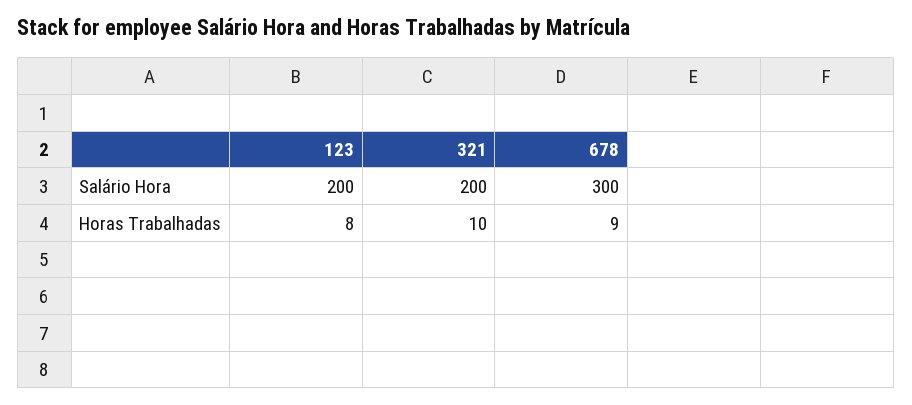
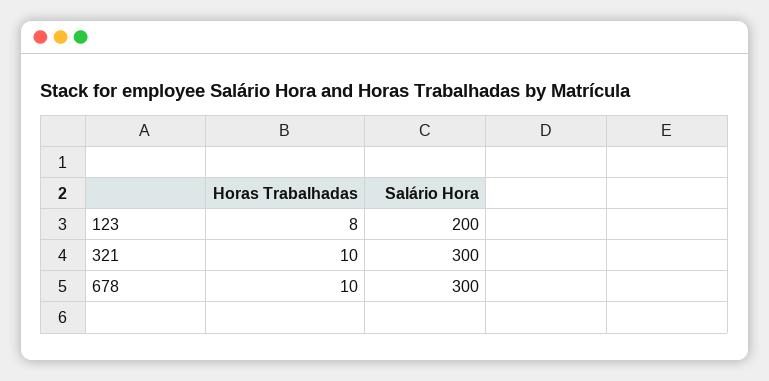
321, Salário Hora: 200 -> 300
678, Horas Trabalhadas: 9 -> 10

